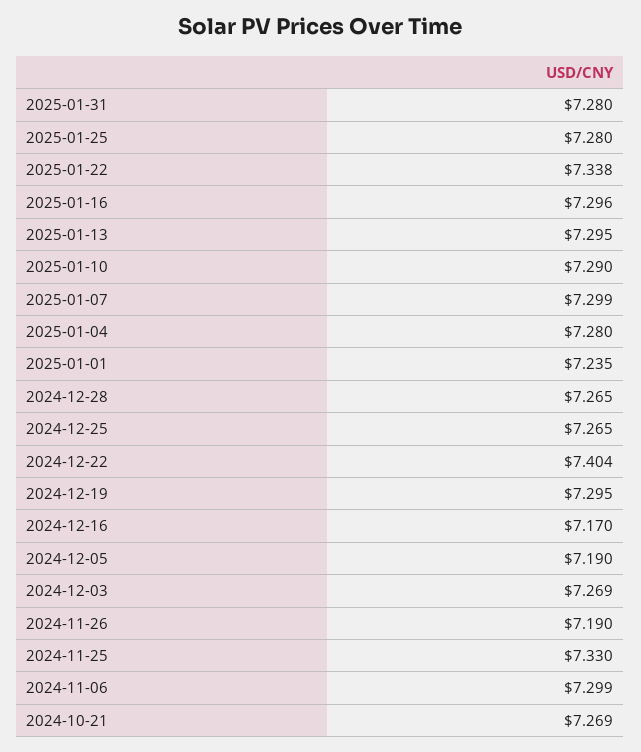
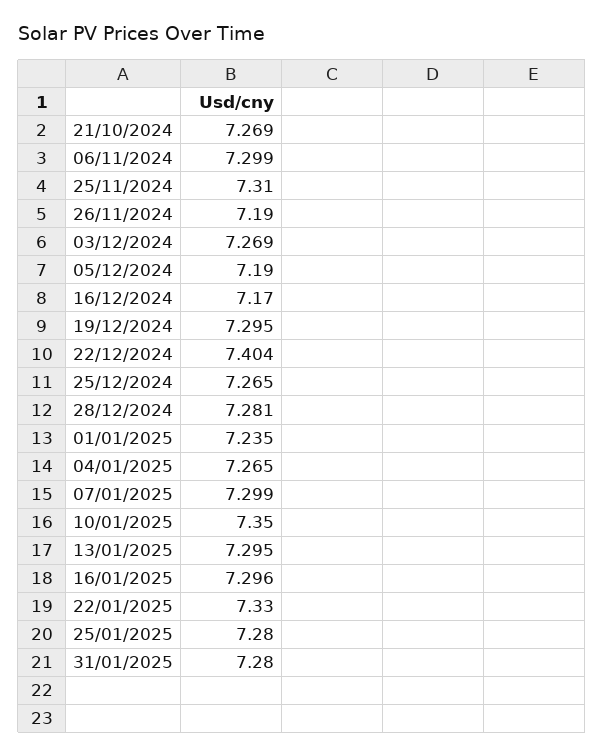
2025-01-22: 7.338 -> 7.33
2025-01-10: 7.29 -> 7.35
2025-01-04: 7.28 -> 7.265
2024-12-28: 7.265 -> 7.281
2024-11-25: 7.33 -> 7.31

